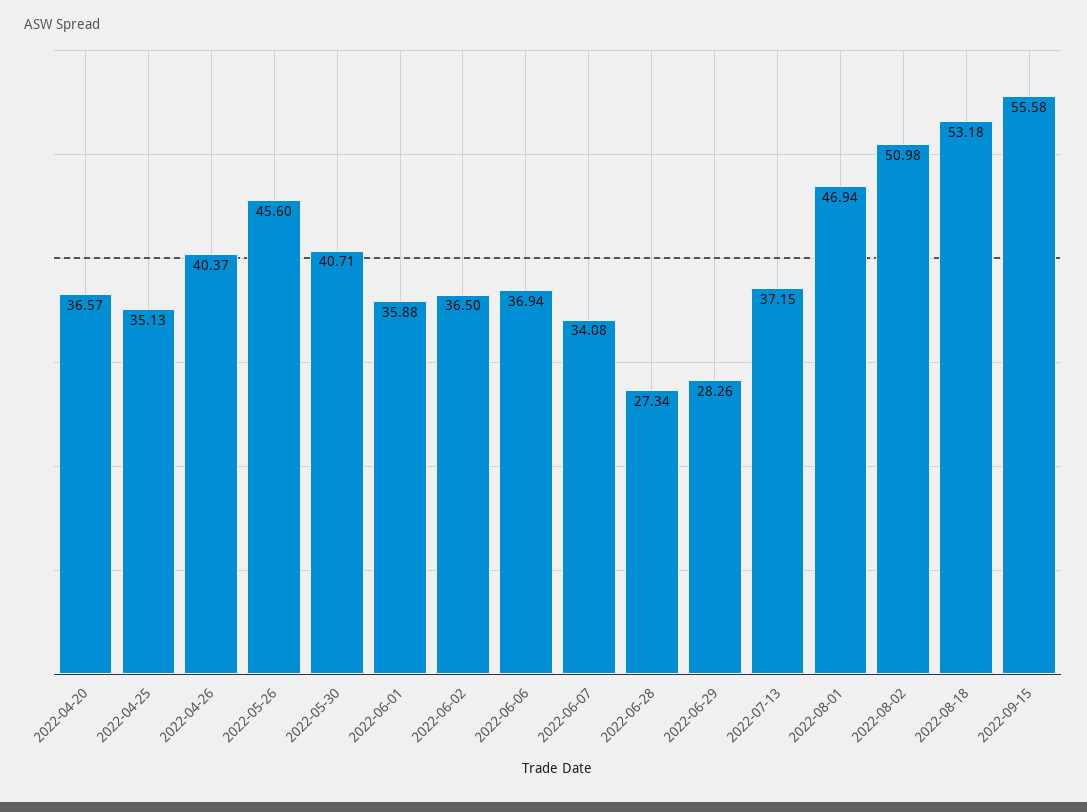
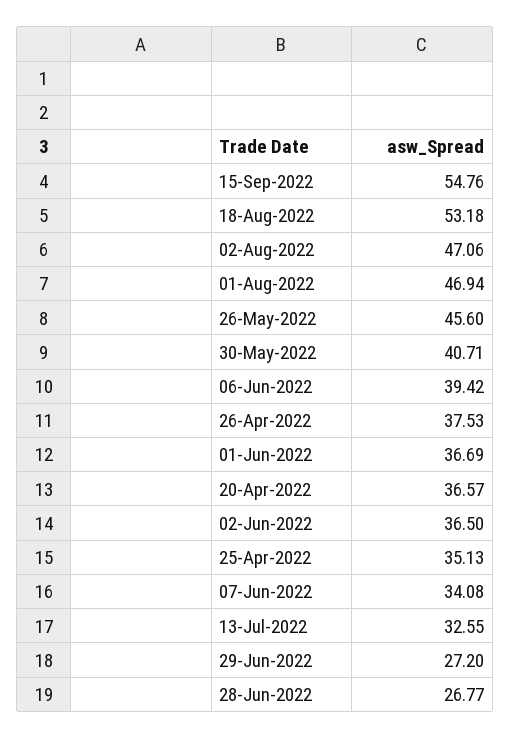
2022-04-26: 40.37 -> 37.53
2022-06-01: 35.88 -> 36.69
2022-06-06: 36.94 -> 39.42
2022-06-28: 27.34 -> 26.77
2022-06-29: 28.26 -> 27.2
2022-07-13: 37.15 -> 32.55
2022-08-02: 50.98 -> 47.06
2022-09-15: 55.58 -> 54.76

